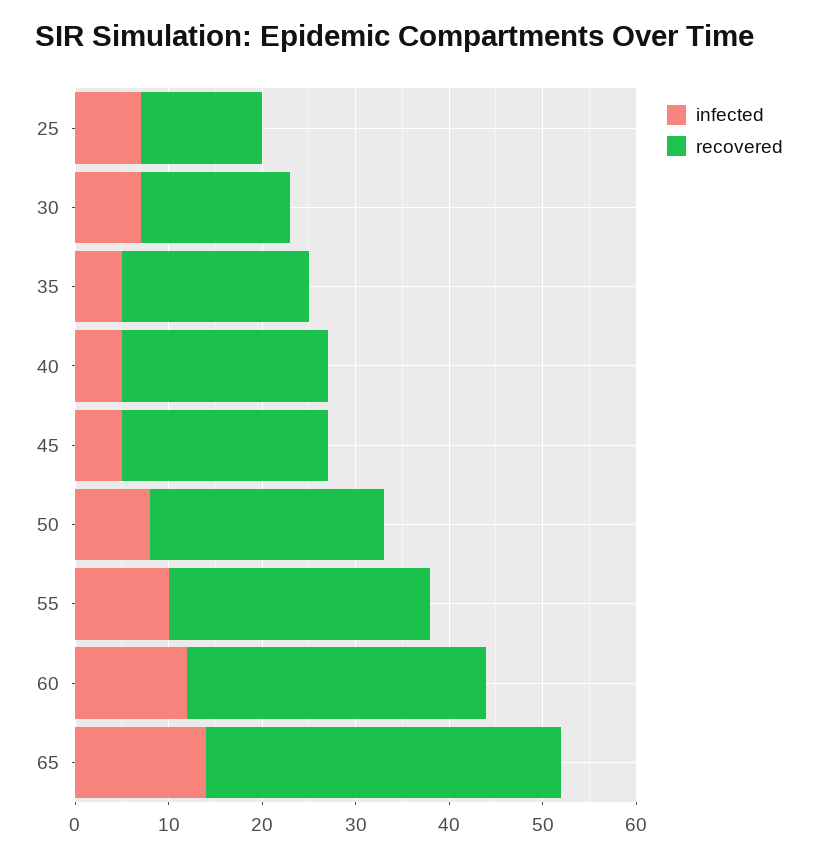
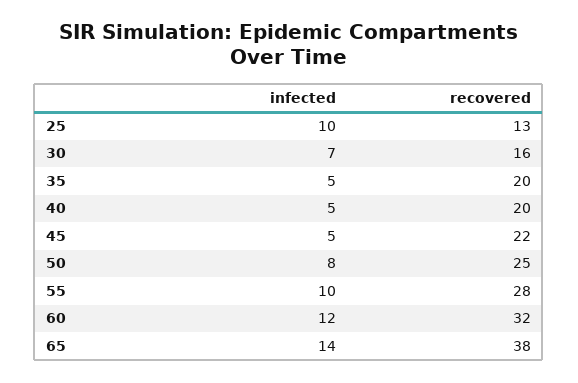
infected, 25: 7 -> 10
recovered, 40: 22 -> 20

